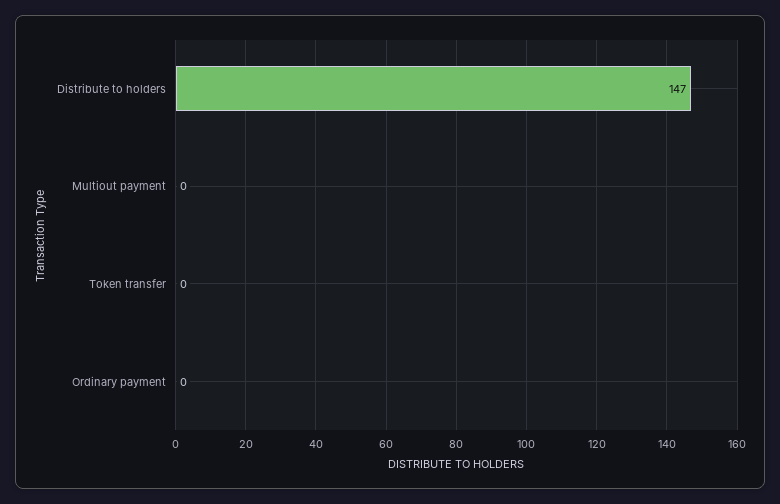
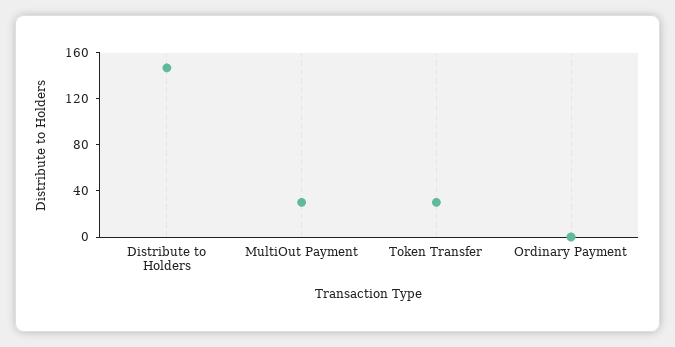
Multiout payment: 0 -> 30
Token transfer: 0 -> 30

